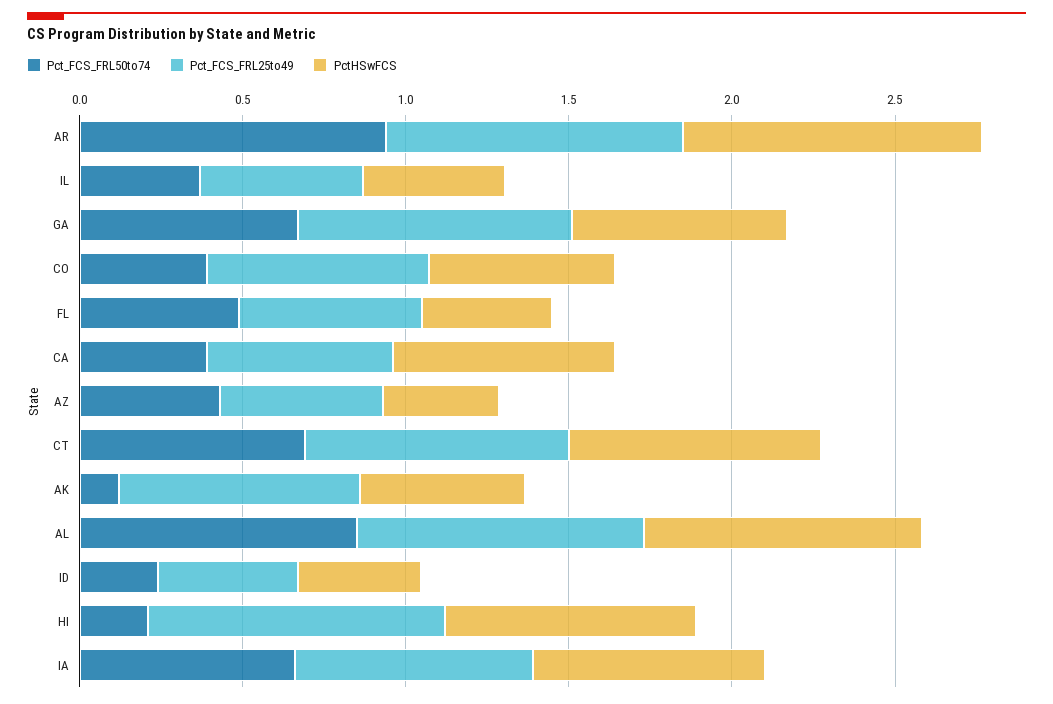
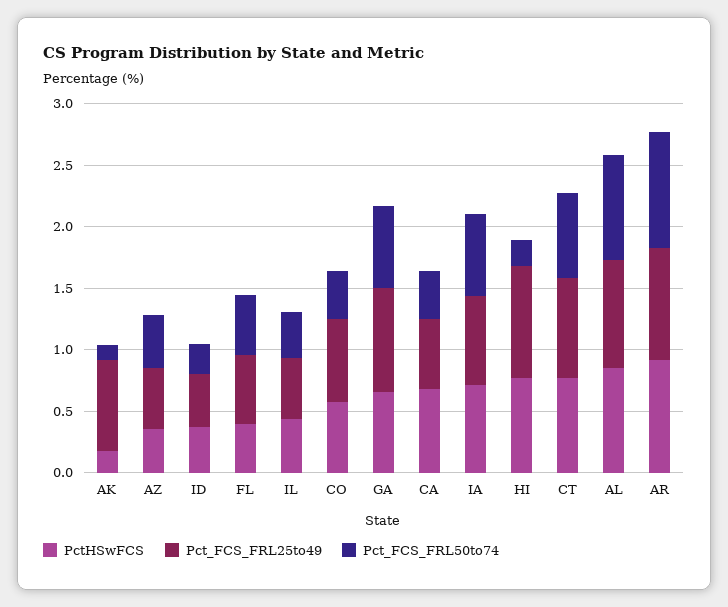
PctHSwFCS, AK: 0.5 -> 0.2

